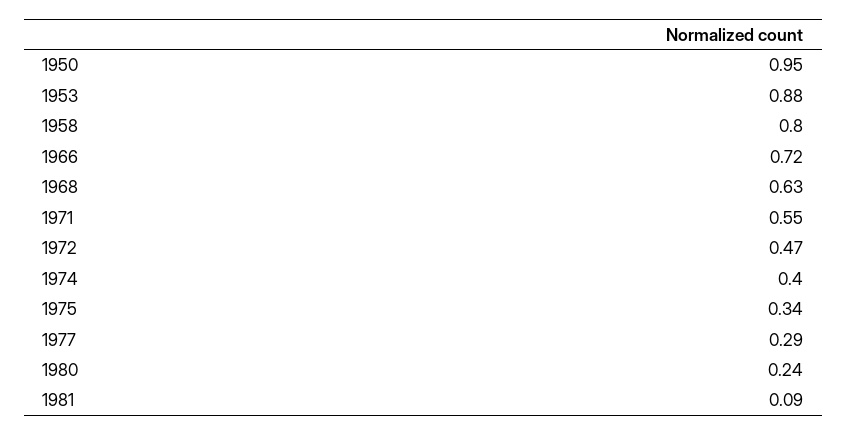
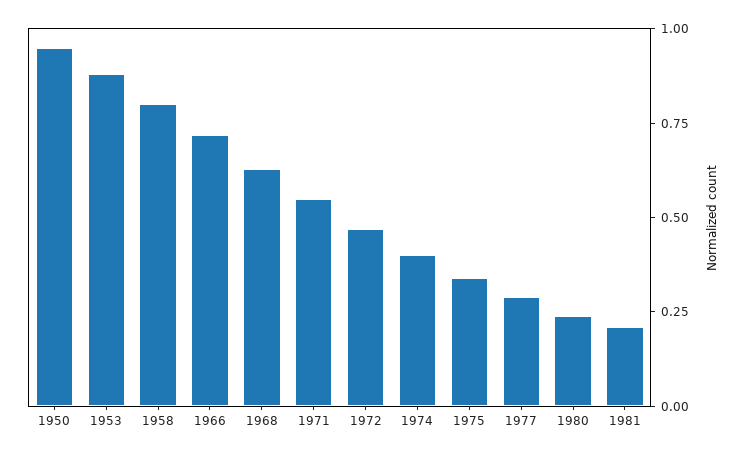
1981: 0.09 -> 0.2

